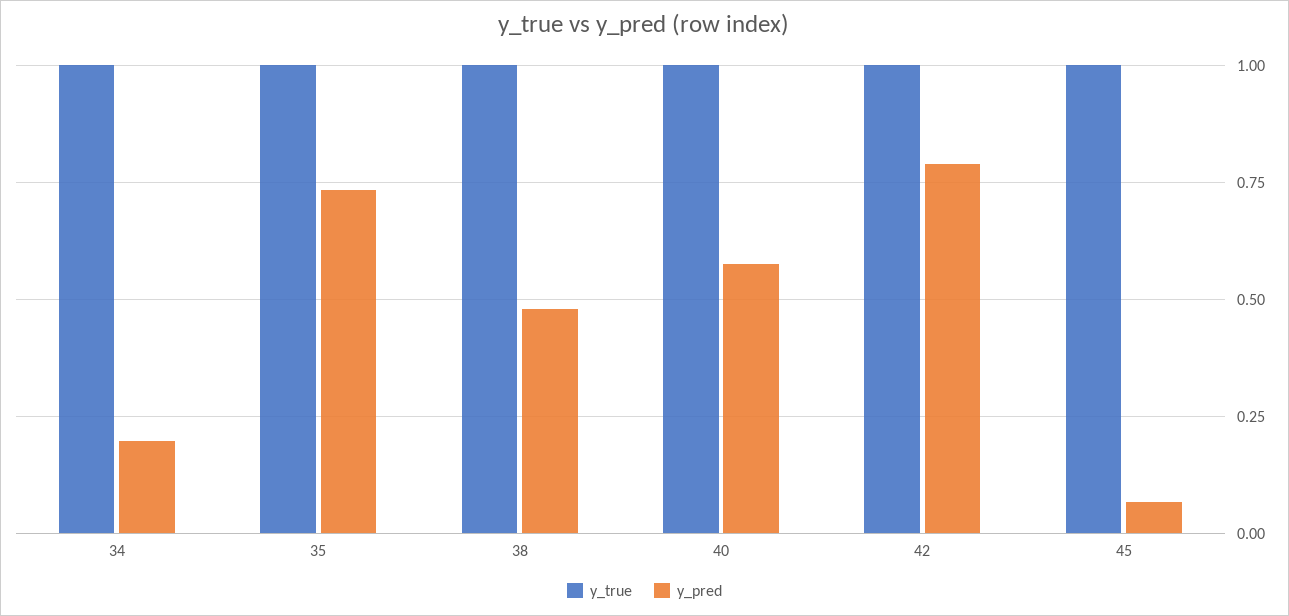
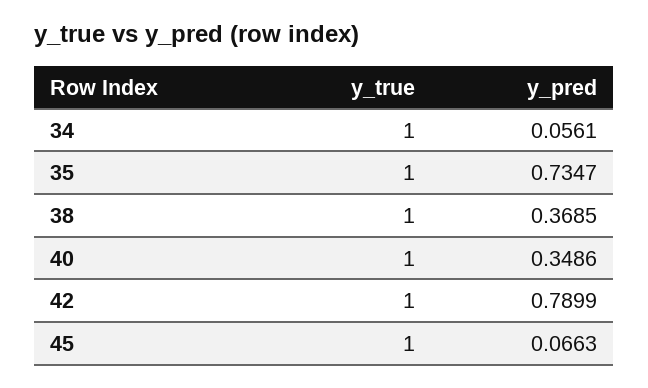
y_pred, 34: 0.2 -> 0.0561
y_pred, 38: 0.475 -> 0.3685
y_pred, 40: 0.575 -> 0.3486

